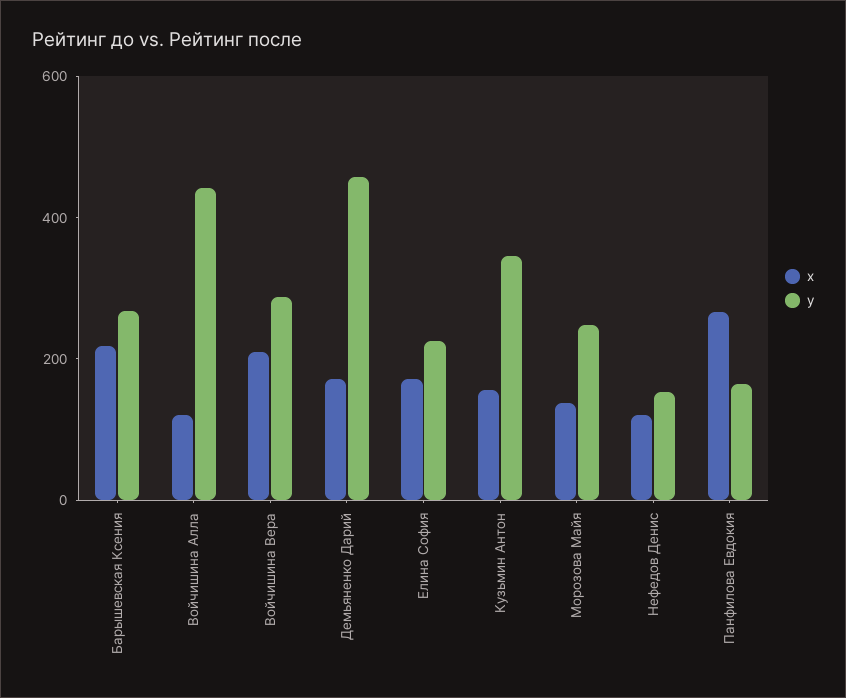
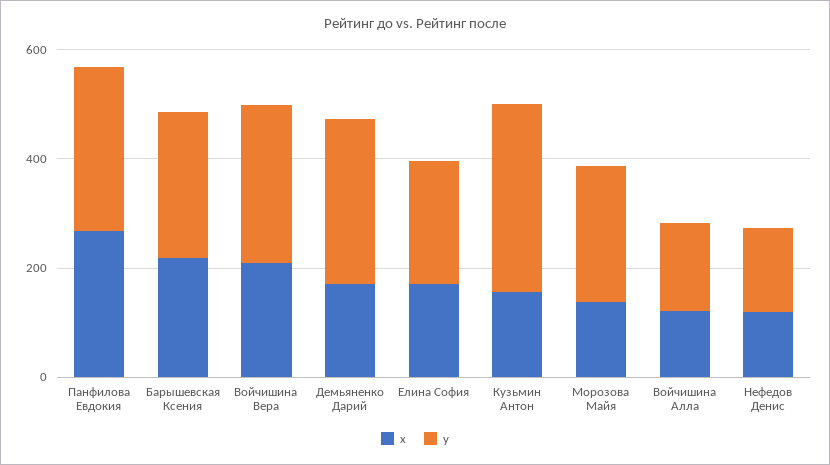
y, Войчишина Алла: 450 -> 150
y, Демьяненко Дарий: 450 -> 300
y, Панфилова Евдокия: 150 -> 300

